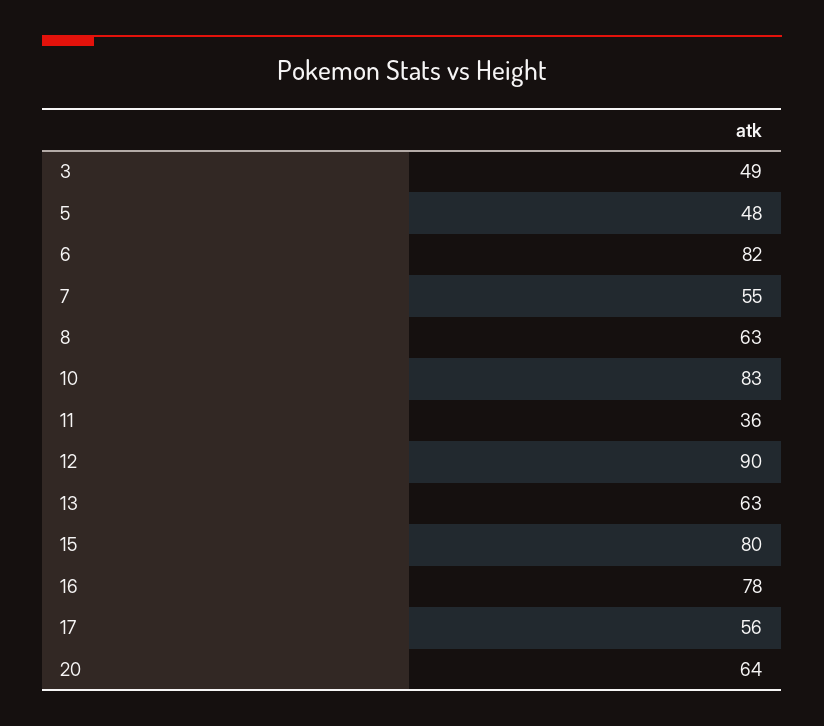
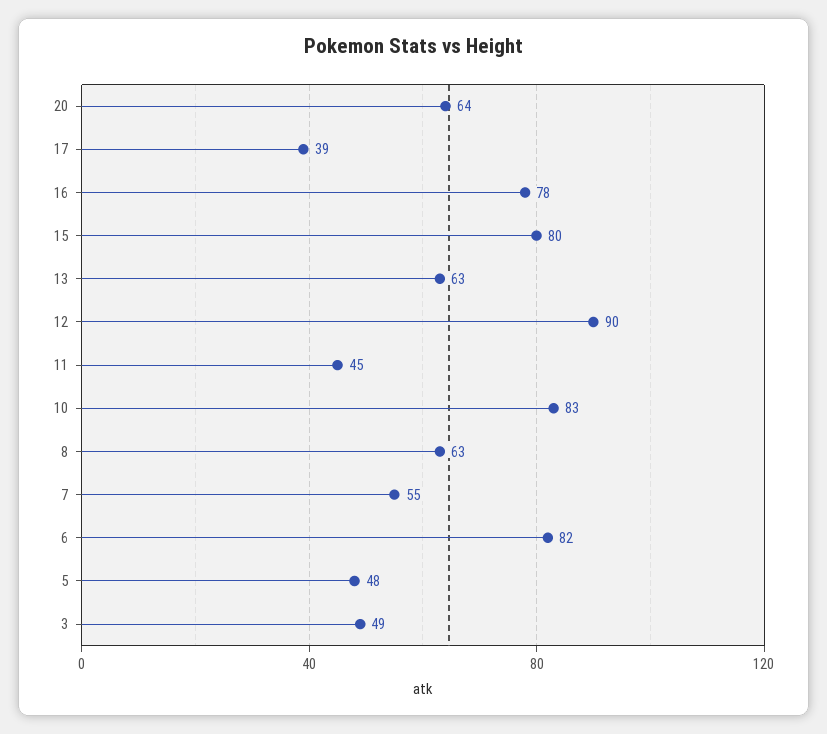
11: 36 -> 45
17: 56 -> 39

